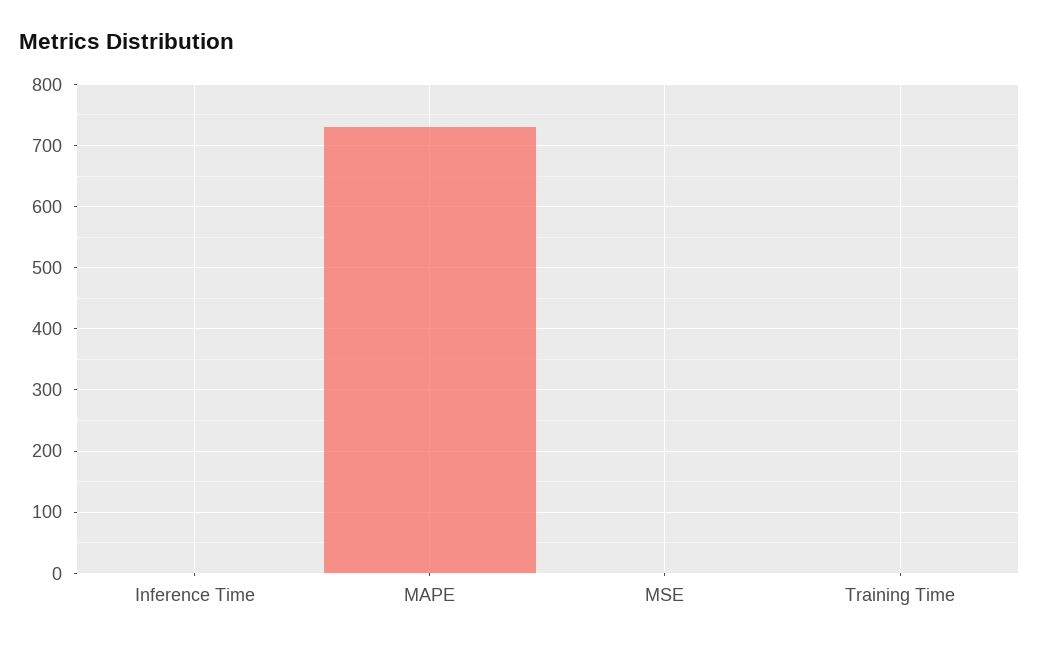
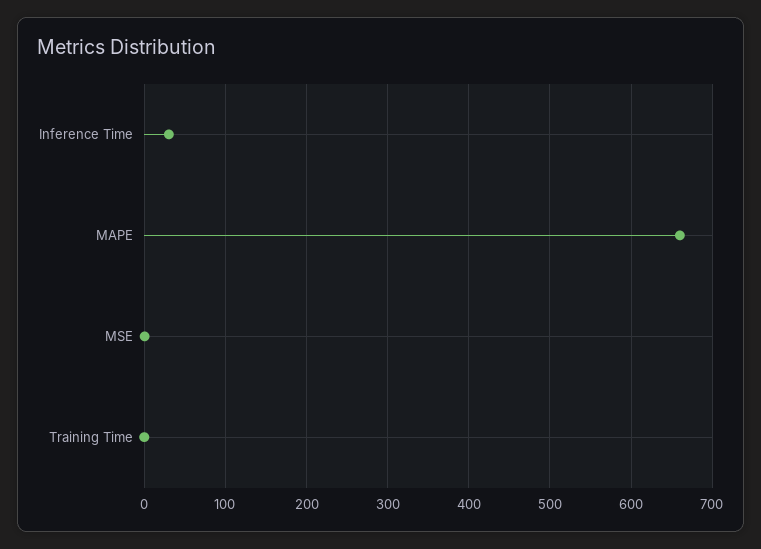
Inference Time: 0 -> 30
MAPE: 730 -> 660

